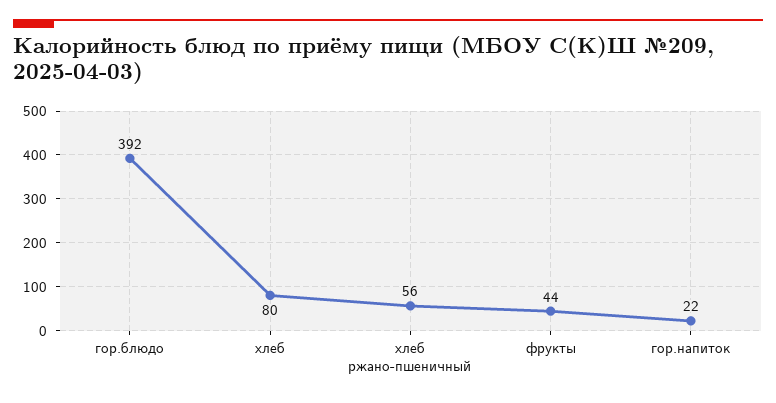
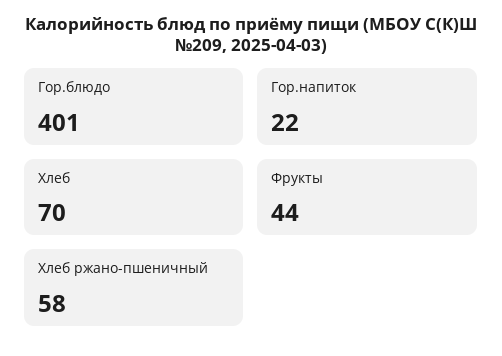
гор.блюдо: 392 -> 401
хлеб: 80 -> 70
хлеб ржано-пшеничный: 56 -> 58

